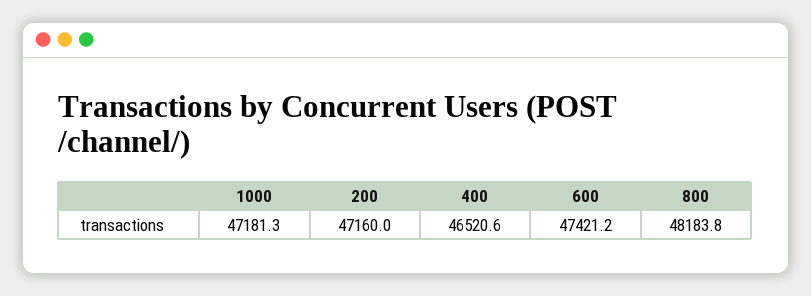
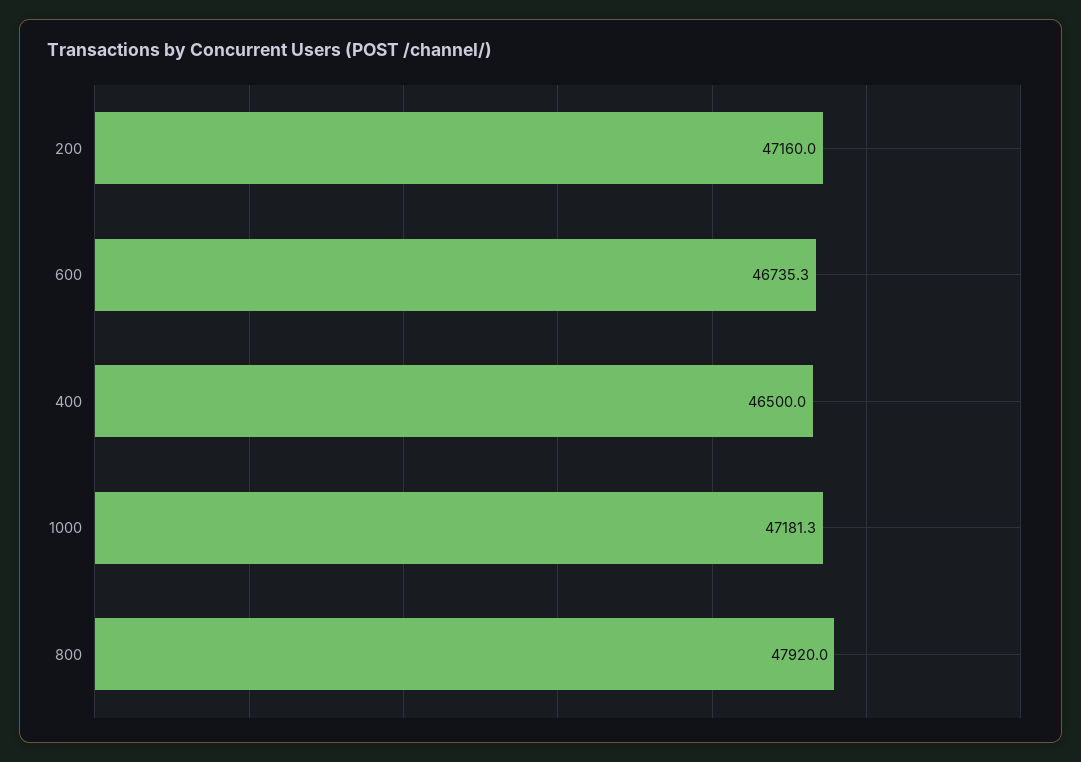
400: 46520.6 -> 46500
600: 47421.2 -> 46735.3
800: 48183.8 -> 47920

